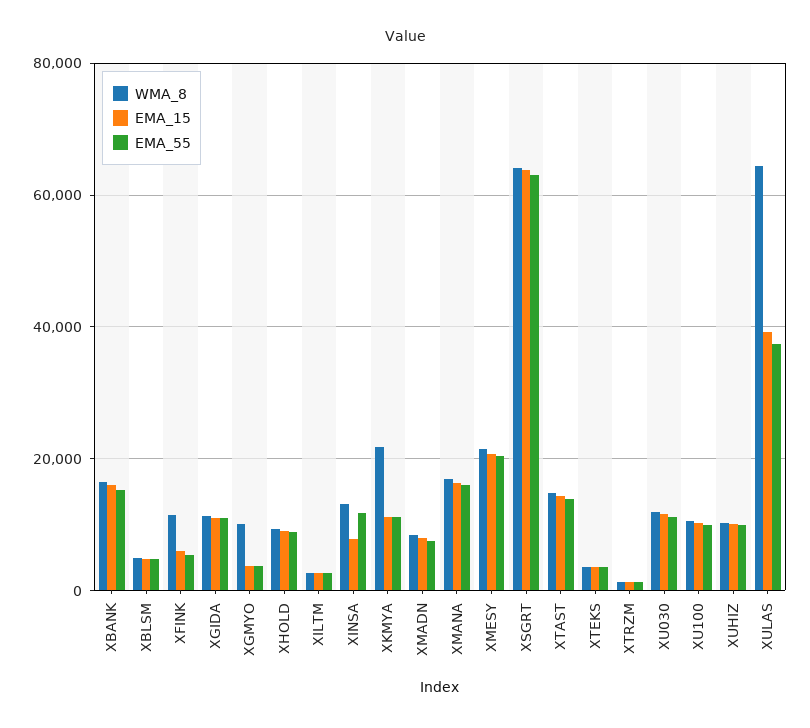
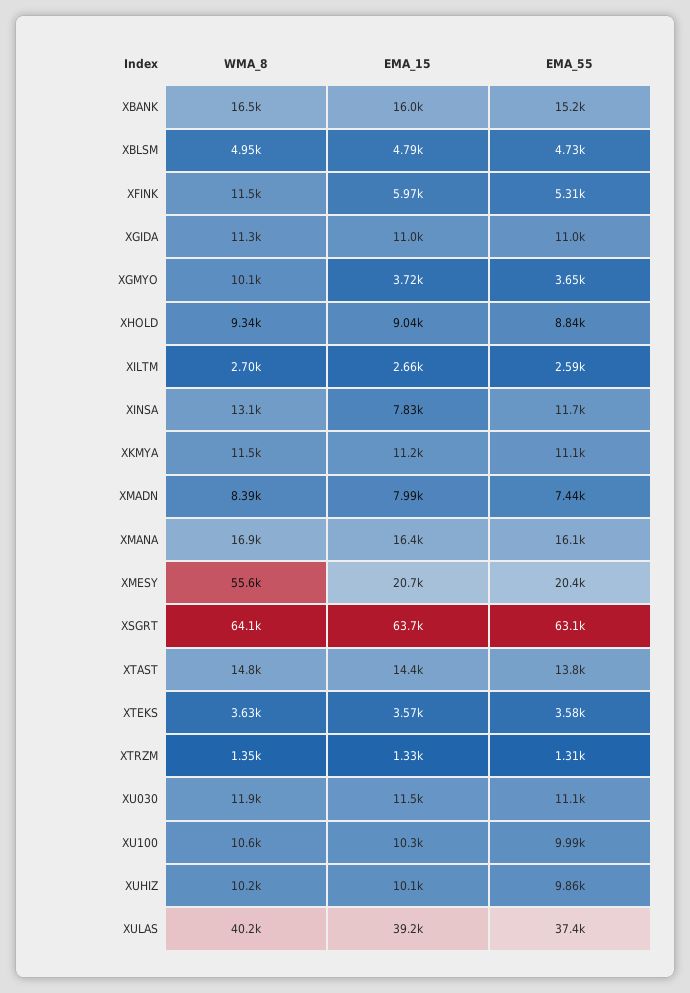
WMA_8, XKMYA: 22000 -> 11500
WMA_8, XMESY: 22000 -> 55600
WMA_8, XULAS: 64000 -> 40200

